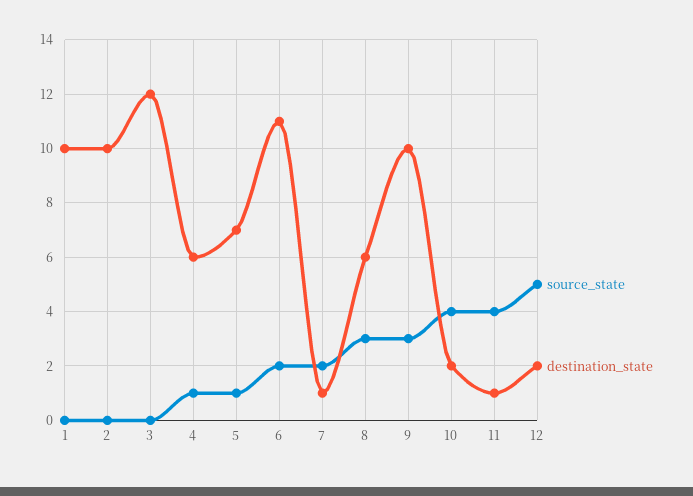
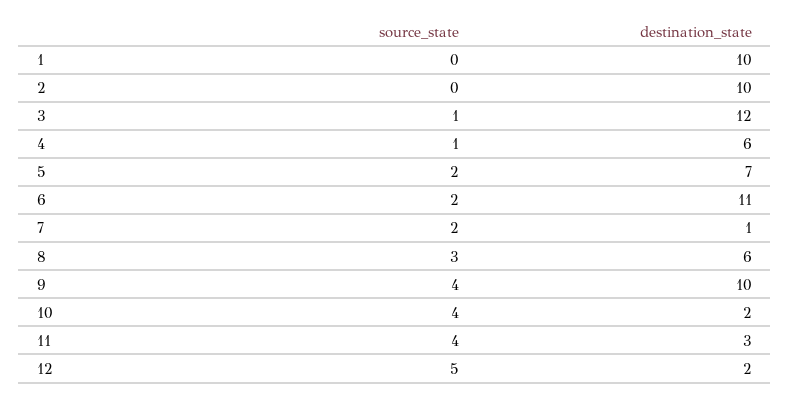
source_state, 3: 0 -> 1
source_state, 5: 1 -> 2
source_state, 9: 3 -> 4
destination_state, 11: 1 -> 3

